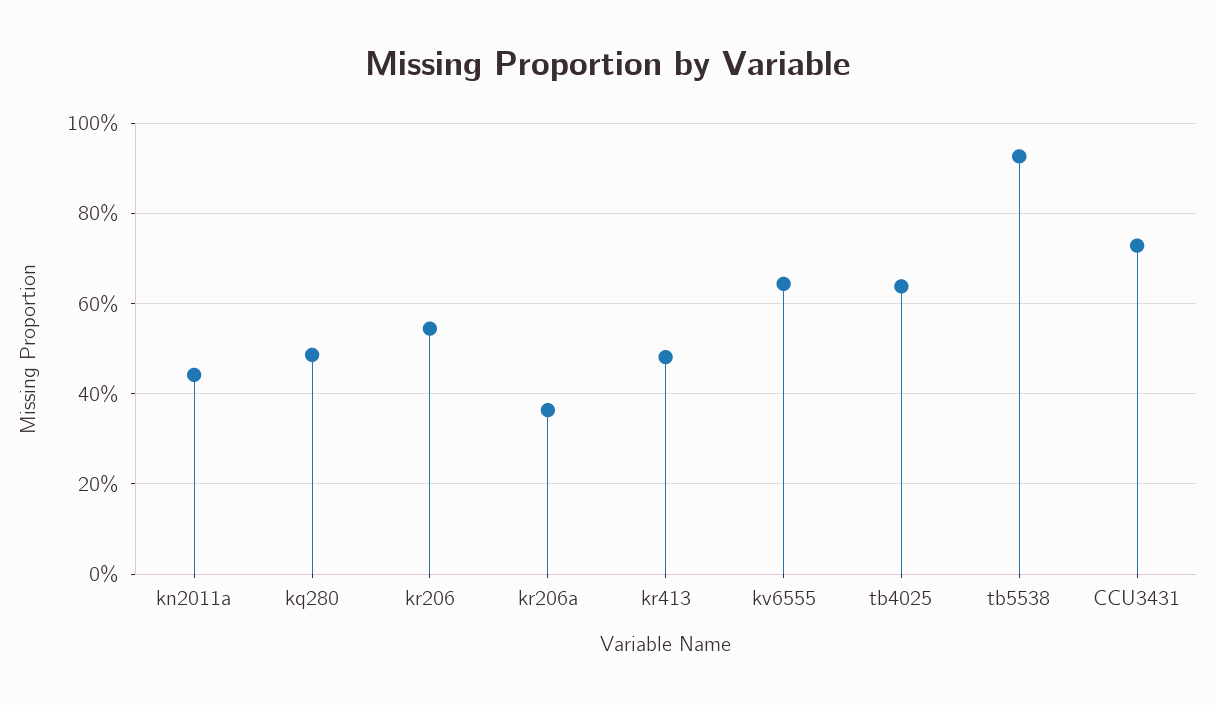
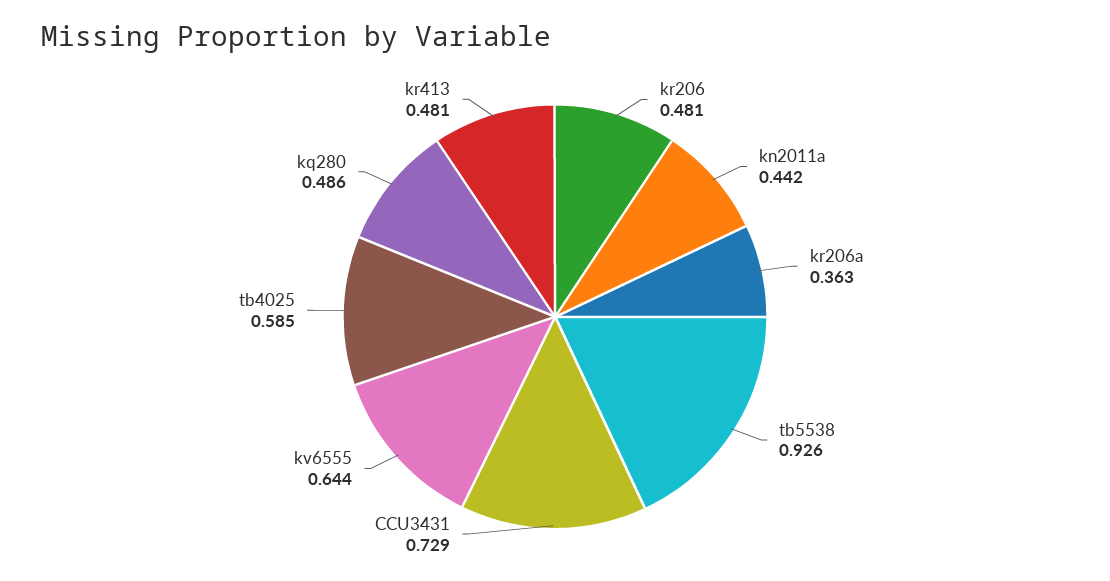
kr206: 0.54 -> 0.481
tb4025: 0.64 -> 0.585

